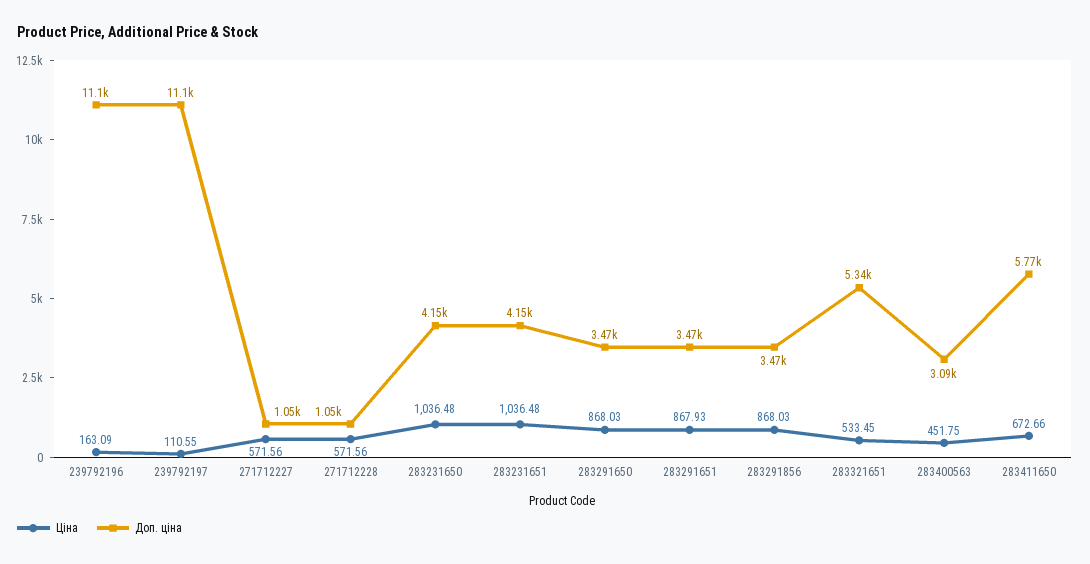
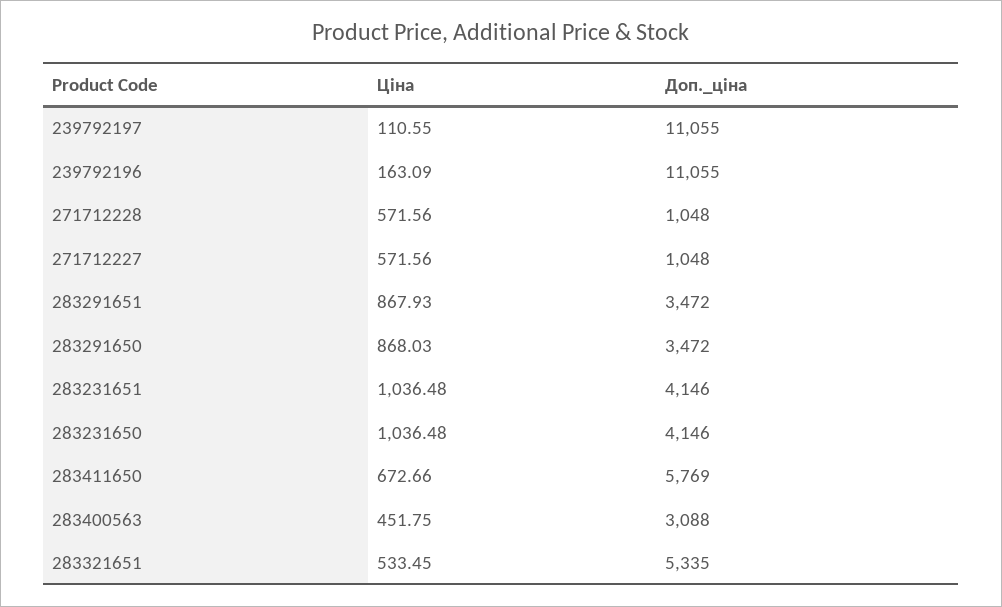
Ціна, 283291856: 868.03 -> none
Доп. ціна, 283291856: 3470 -> none

